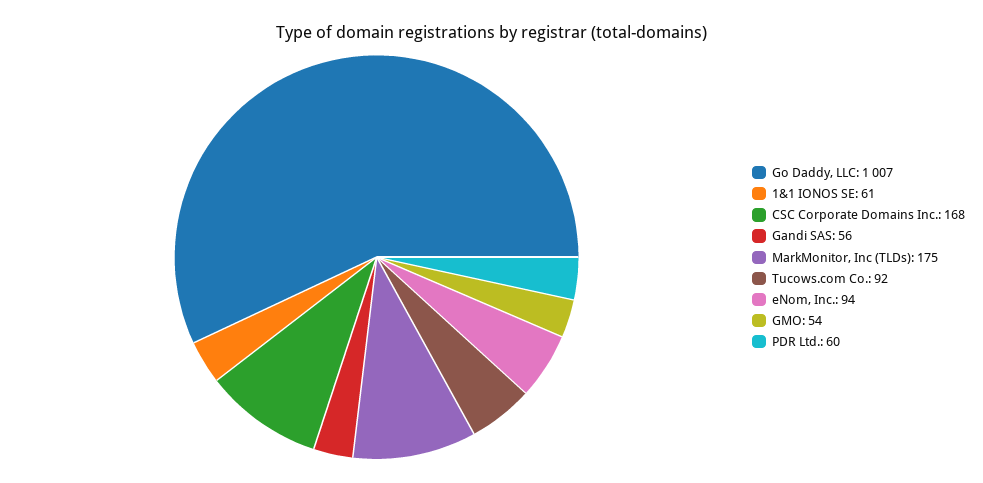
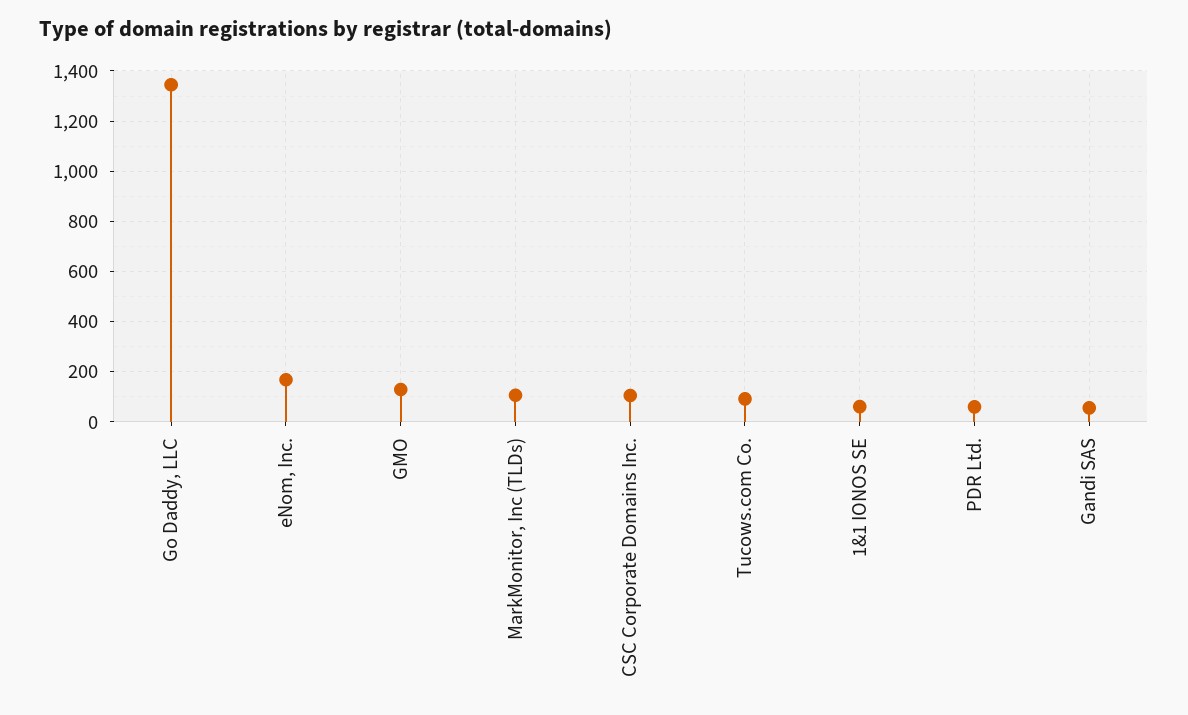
Go Daddy, LLC: 1007 -> 1350
CSC Corporate Domains Inc.: 168 -> 100
MarkMonitor, Inc (TLDs): 175 -> 100
eNom, Inc.: 94 -> 175
GMO: 54 -> 125

